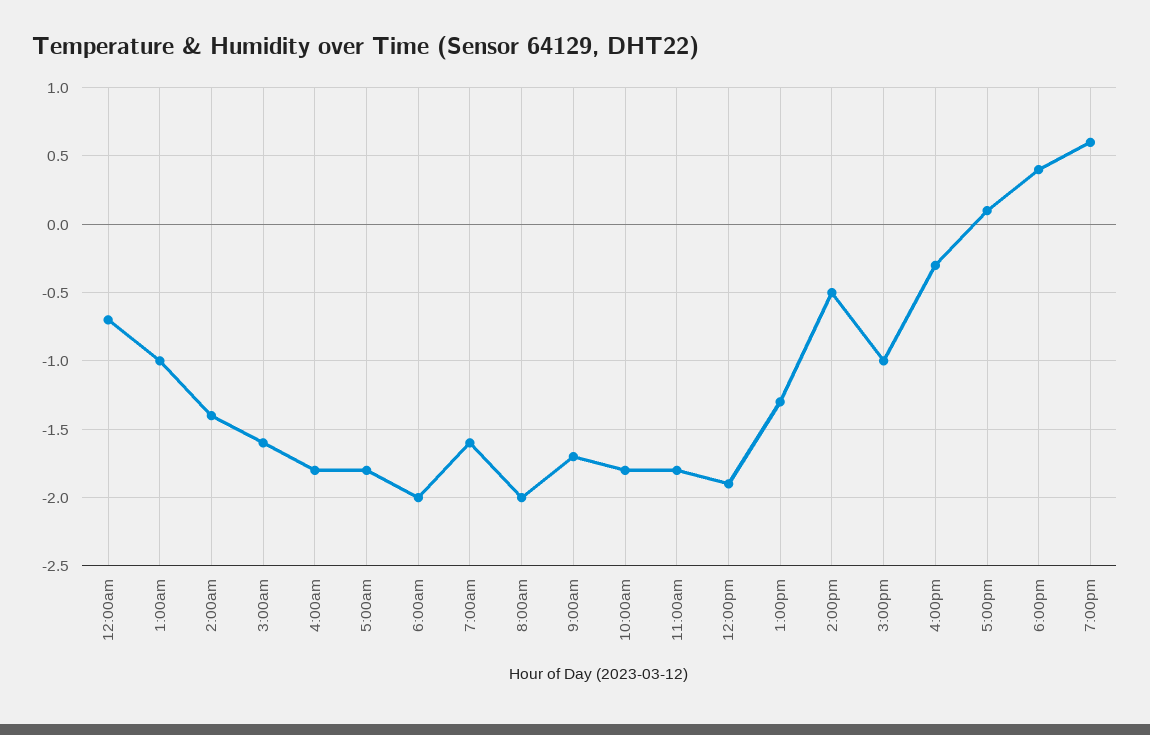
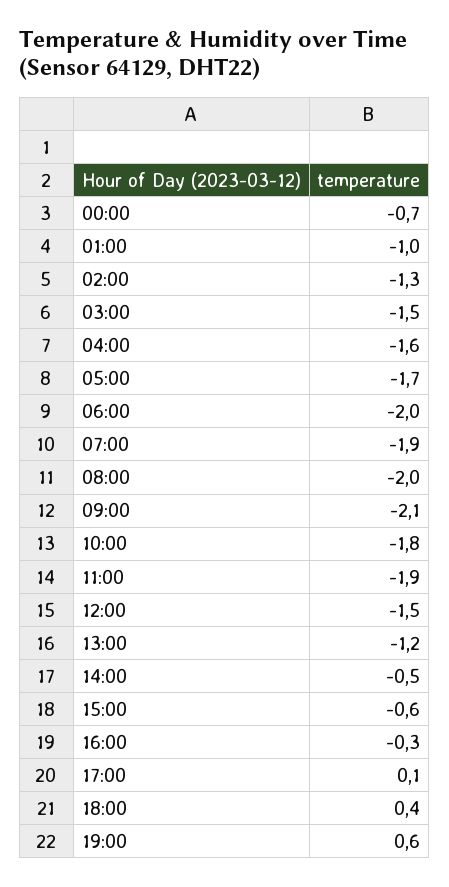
2:00am: -1.4 -> -1.3
3:00am: -1.6 -> -1.5
4:00am: -1.8 -> -1.6
5:00am: -1.8 -> -1.7
7:00am: -1.6 -> -1.9
9:00am: -1.7 -> -2.1
11:00am: -1.8 -> -1.9
12:00pm: -1.9 -> -1.5
1:00pm: -1.3 -> -1.2
3:00pm: -1 -> -0.6

